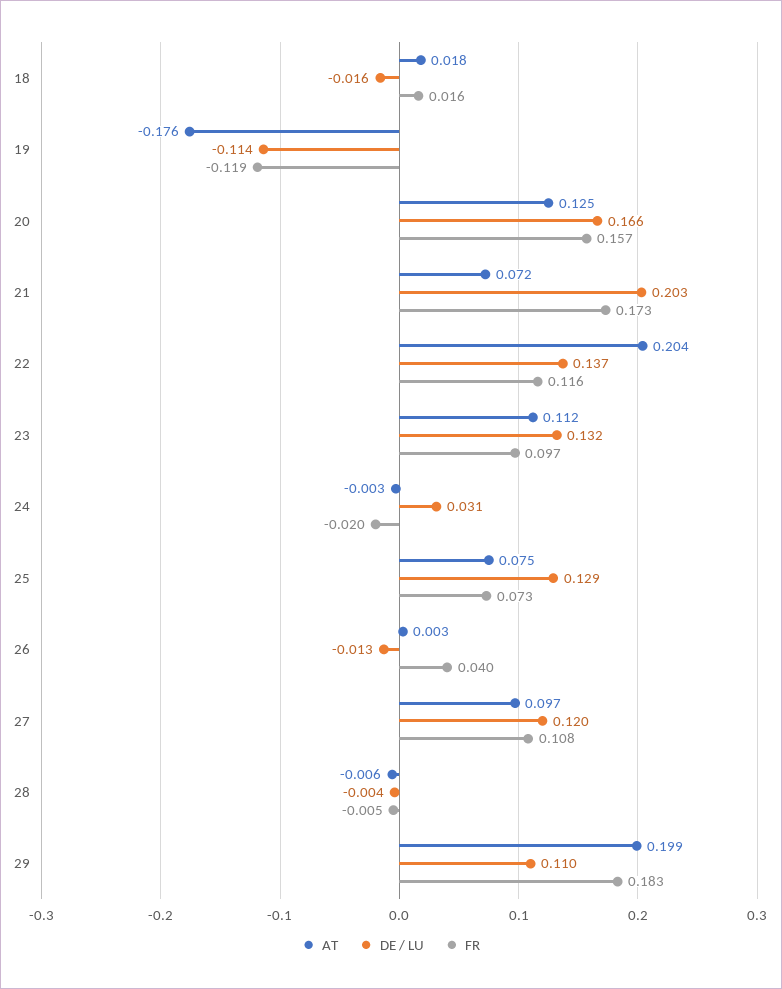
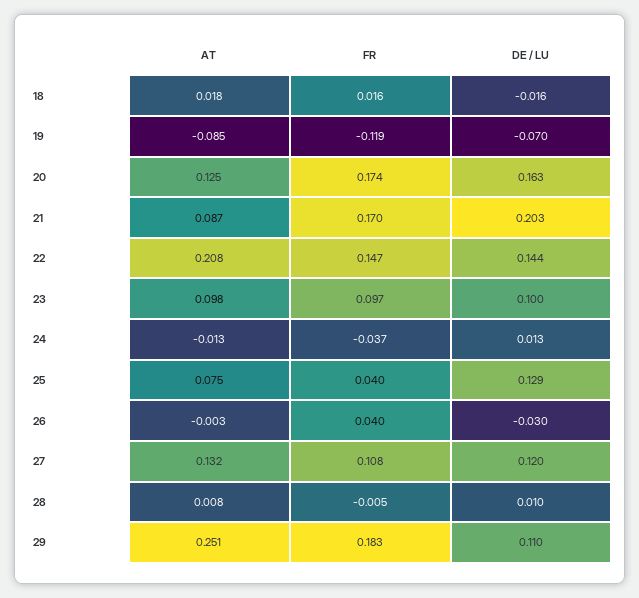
AT, 19: -0.176 -> -0.085
DE / LU, 19: -0.114 -> -0.07
DE / LU, 20: 0.166 -> 0.163
FR, 20: 0.157 -> 0.174
AT, 21: 0.072 -> 0.087
FR, 21: 0.173 -> 0.17
AT, 22: 0.204 -> 0.208
DE / LU, 22: 0.137 -> 0.144
FR, 22: 0.116 -> 0.147
AT, 23: 0.112 -> 0.098
DE / LU, 23: 0.132 -> 0.1
AT, 24: -0.003 -> -0.013
DE / LU, 24: 0.031 -> 0.013
FR, 24: -0.02 -> -0.037
FR, 25: 0.073 -> 0.04
AT, 26: 0.003 -> -0.003
DE / LU, 26: -0.013 -> -0.03
AT, 27: 0.097 -> 0.132
AT, 28: -0.006 -> 0.008
DE / LU, 28: -0.004 -> 0.01
AT, 29: 0.199 -> 0.251

